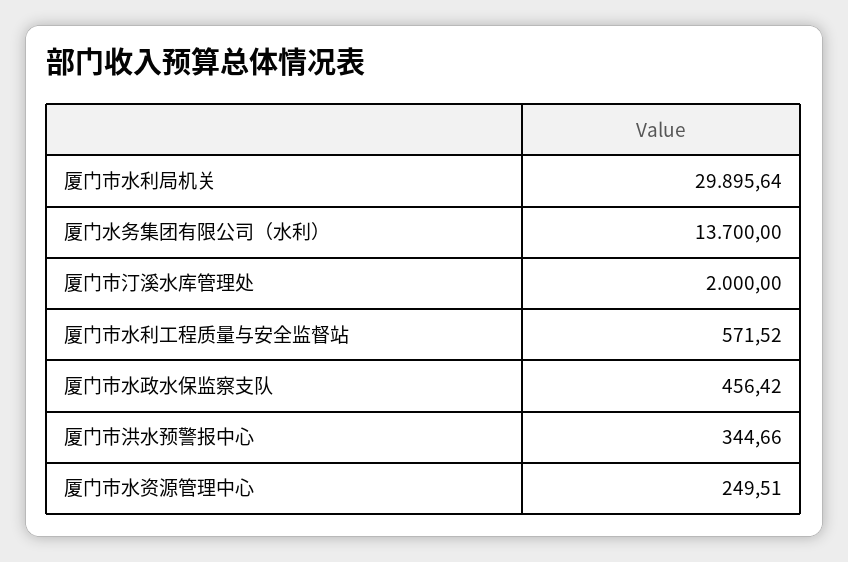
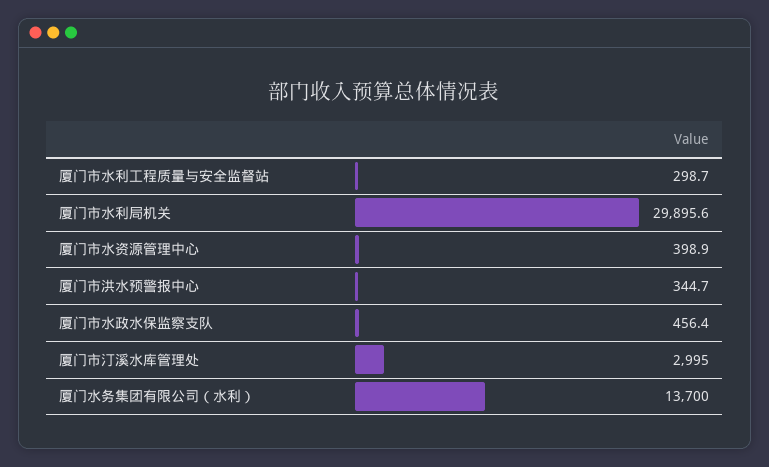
厦门市汀溪水库管理处: 2000 -> 2995
厦门市水利工程质量与安全监督站: 571.52 -> 298.7
厦门市水资源管理中心: 249.51 -> 398.9

